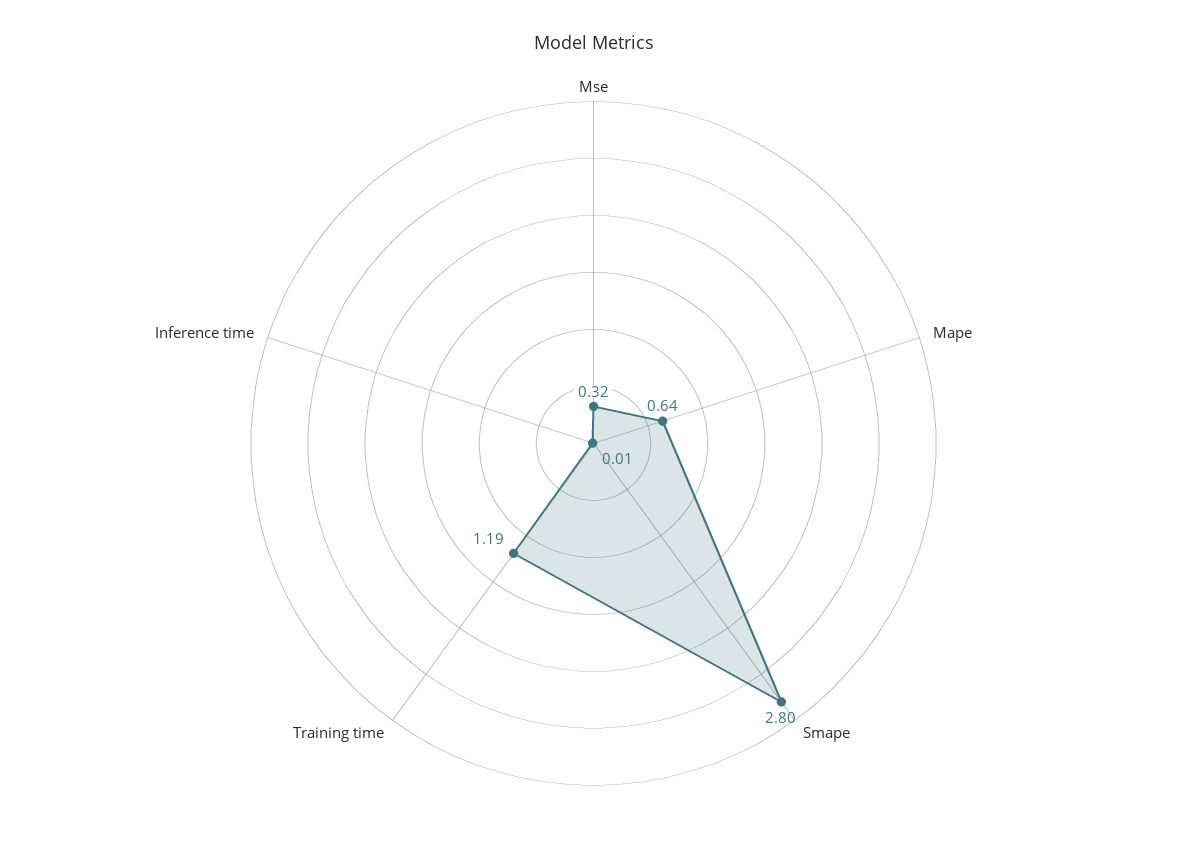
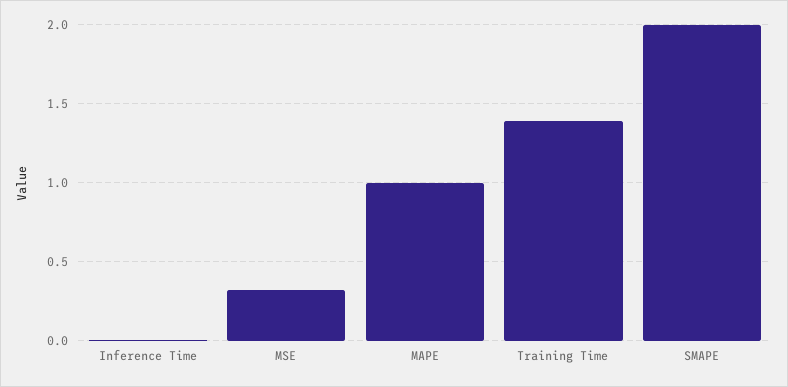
Mape: 0.64 -> 1
Smape: 2.8 -> 2
Training time: 1.19 -> 1.4

